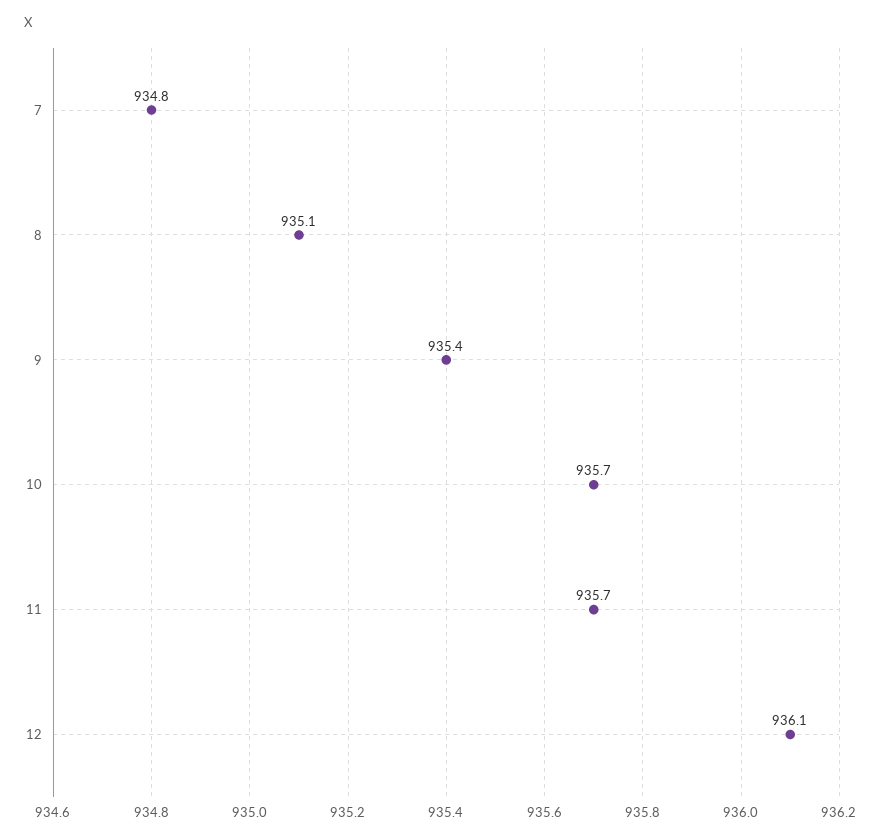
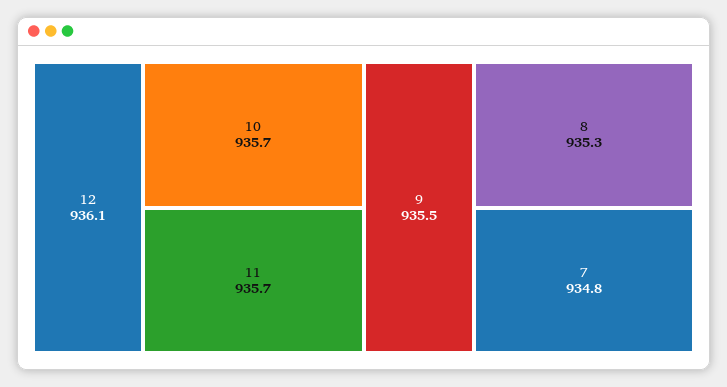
8: 935.1 -> 935.3
9: 935.4 -> 935.5

